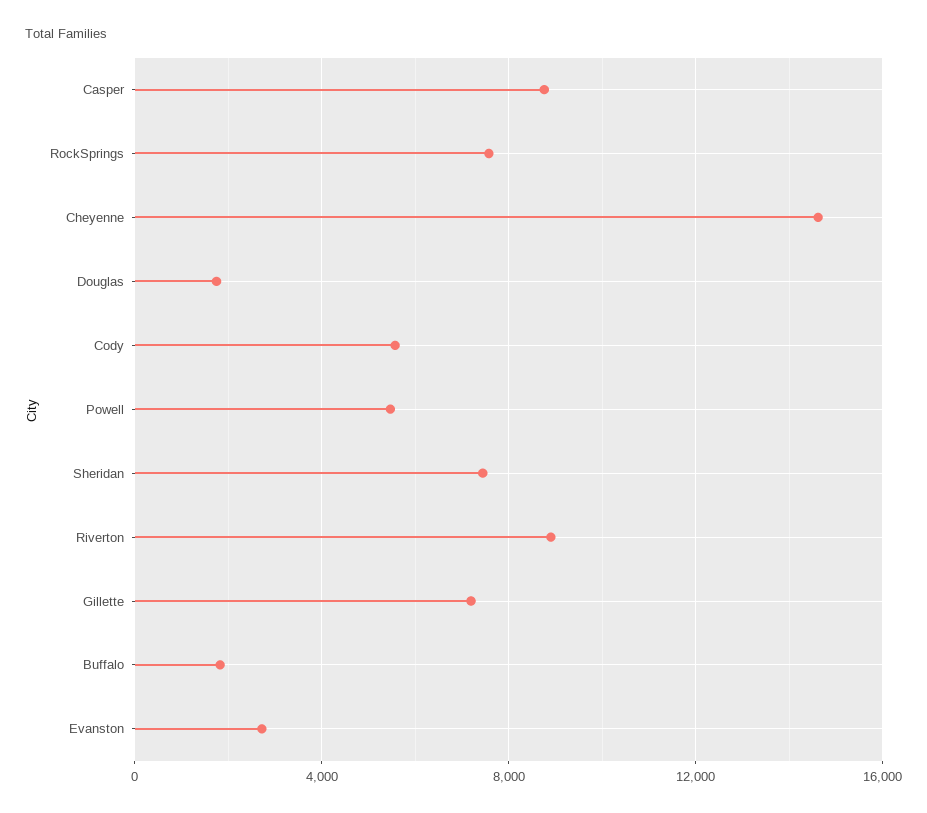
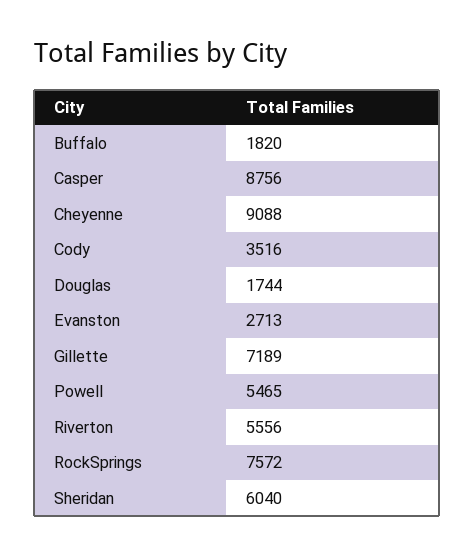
Cheyenne: 14500 -> 9088
Cody: 5500 -> 3516
Sheridan: 7500 -> 6040
Riverton: 9000 -> 5556

